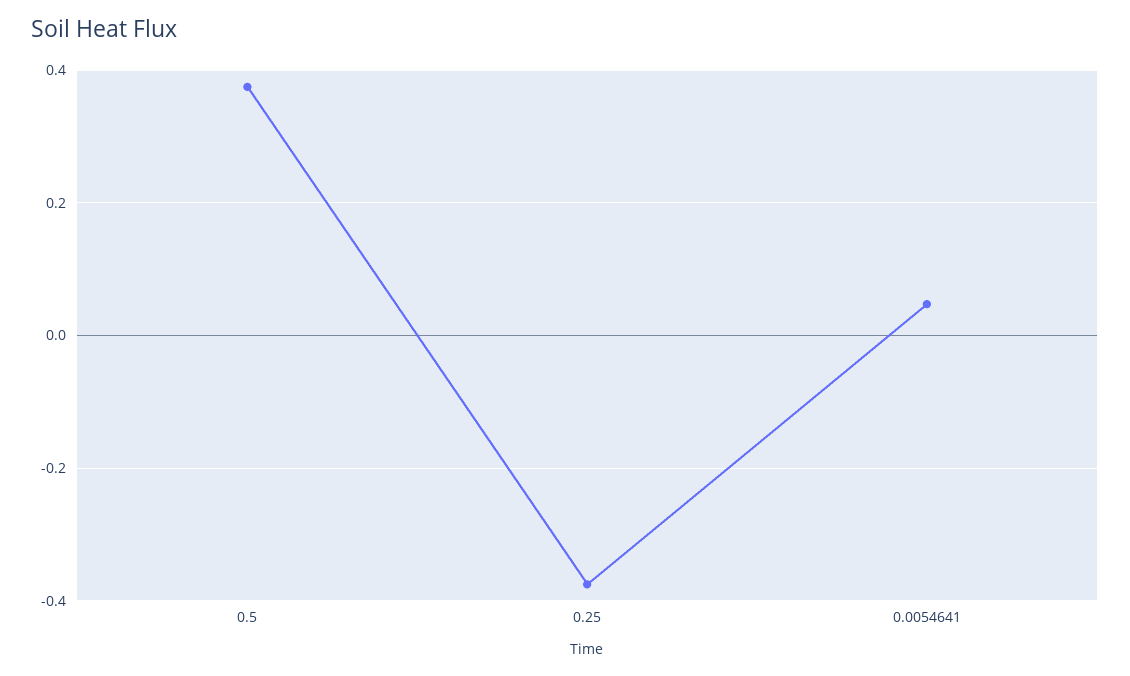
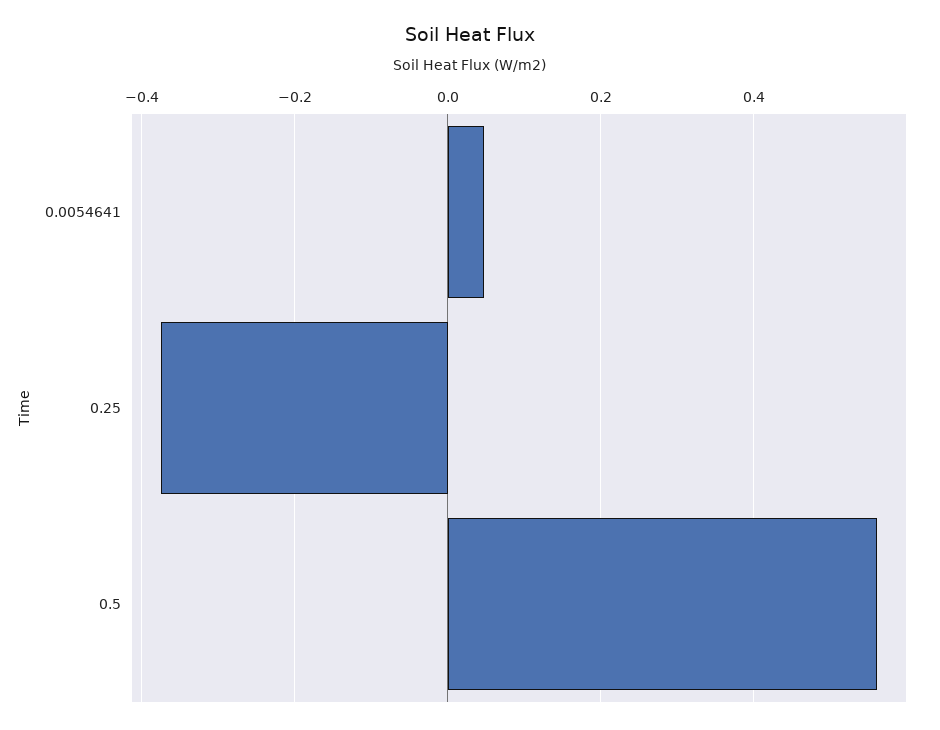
0.5: 0.38 -> 0.56

